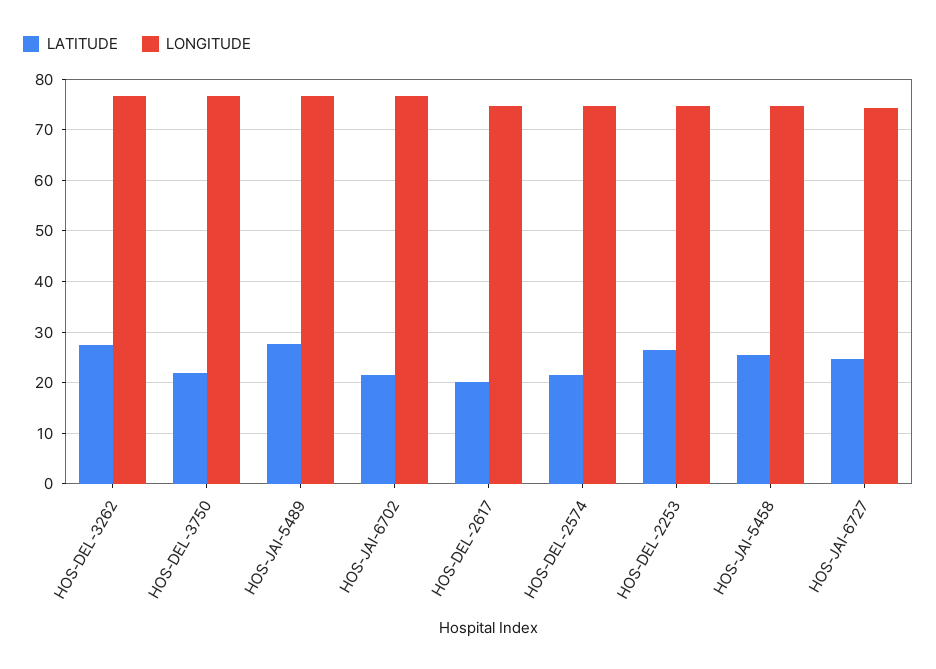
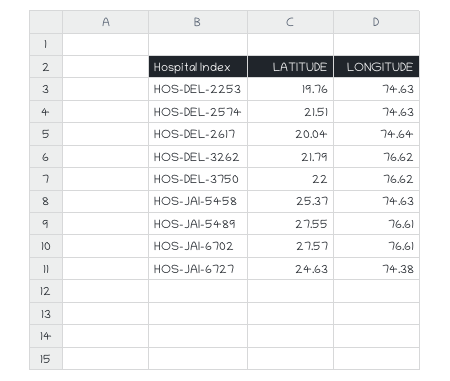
LATITUDE, HOS-DEL-3262: 28 -> 21.79
LATITUDE, HOS-JAI-6702: 22 -> 27.57
LATITUDE, HOS-DEL-2253: 26 -> 19.76

